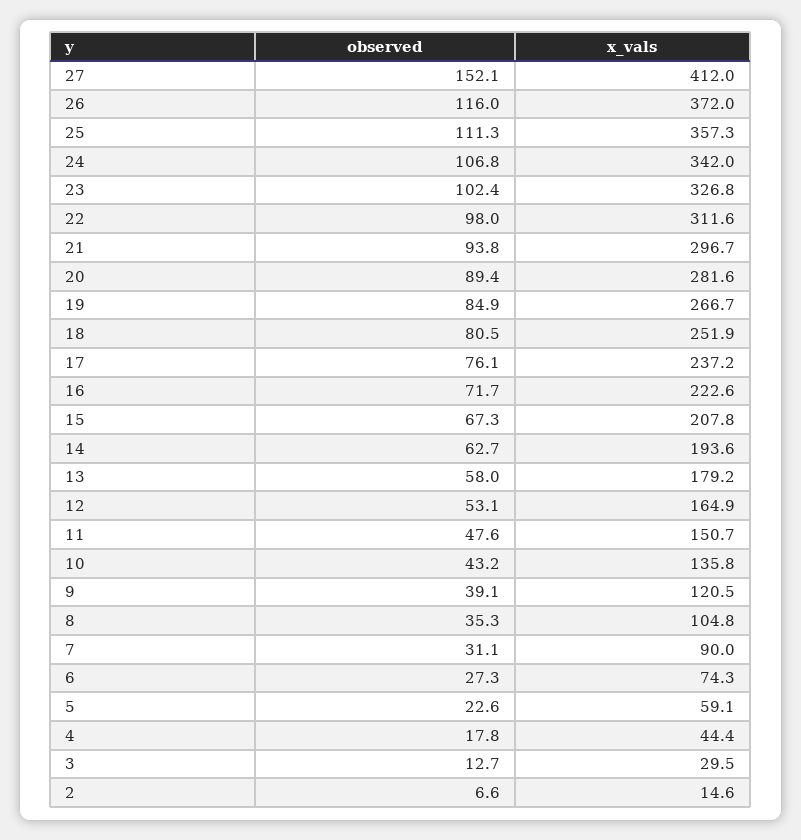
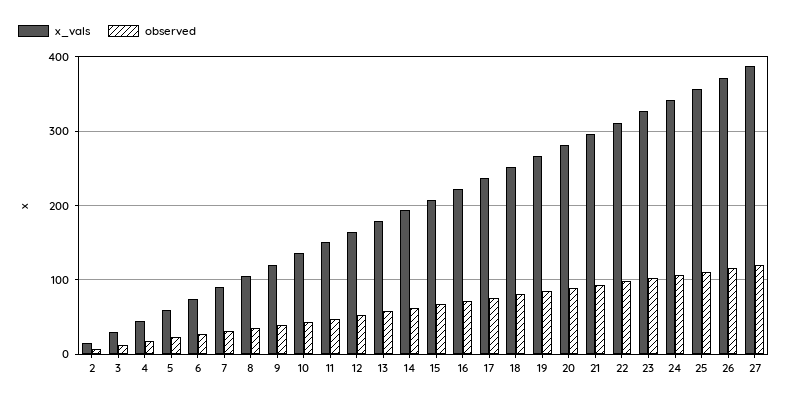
observed, 27: 152.1 -> 120
x_vals, 27: 412 -> 390

